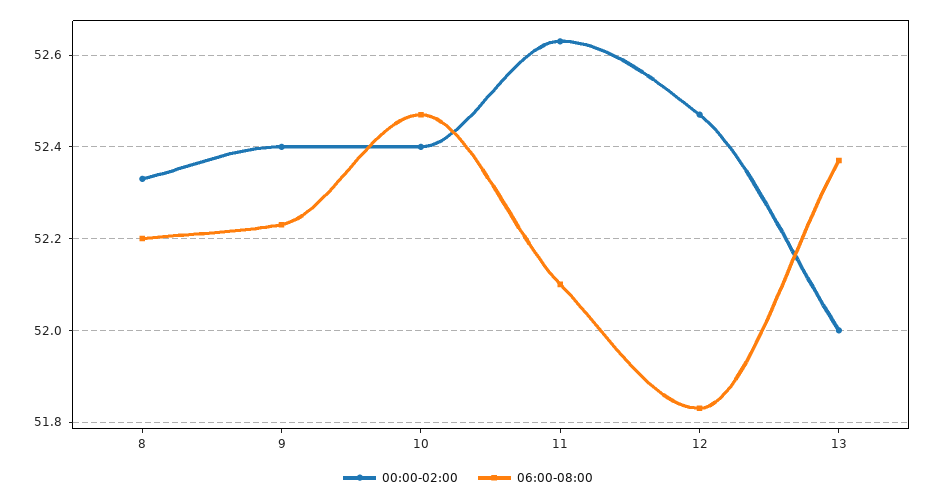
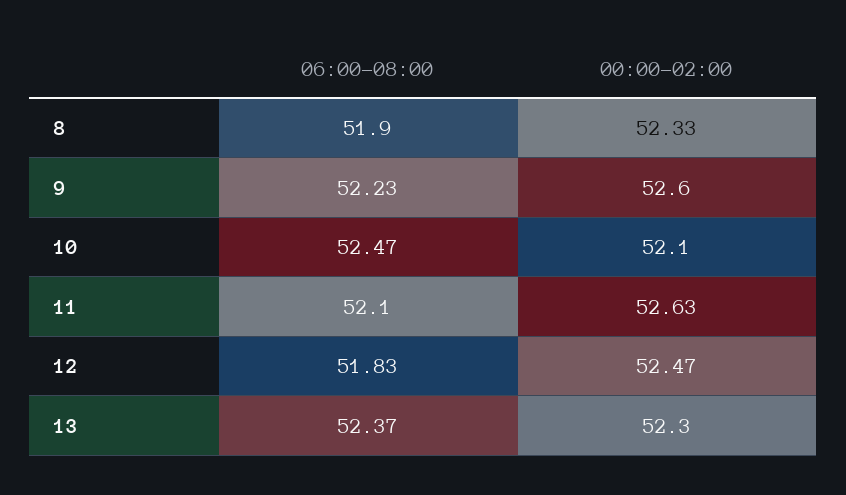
06:00-08:00, 8: 52.2 -> 51.9
00:00-02:00, 9: 52.4 -> 52.6
00:00-02:00, 10: 52.4 -> 52.1
00:00-02:00, 13: 52 -> 52.3

